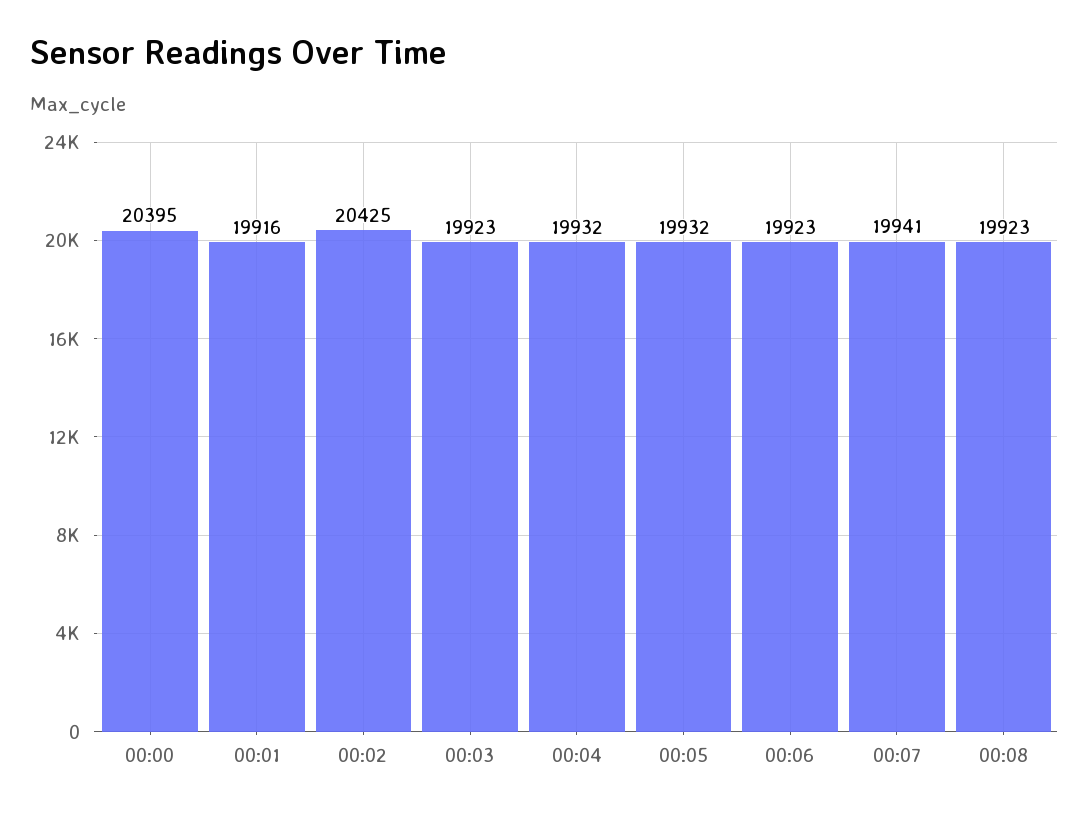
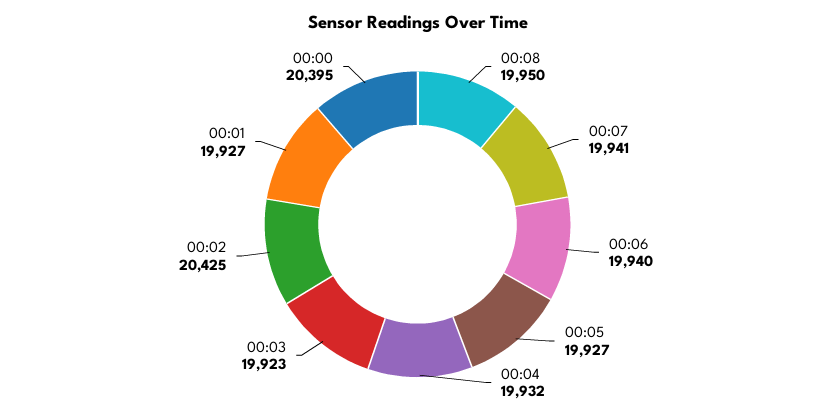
00:01: 19916 -> 19927
00:05: 19932 -> 19927
00:06: 19923 -> 19940
00:08: 19923 -> 19950

